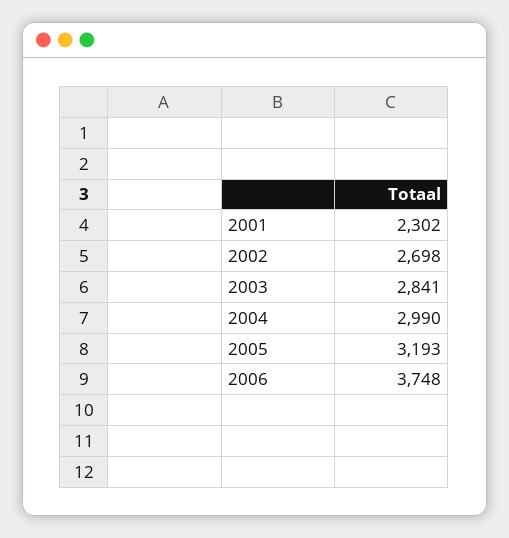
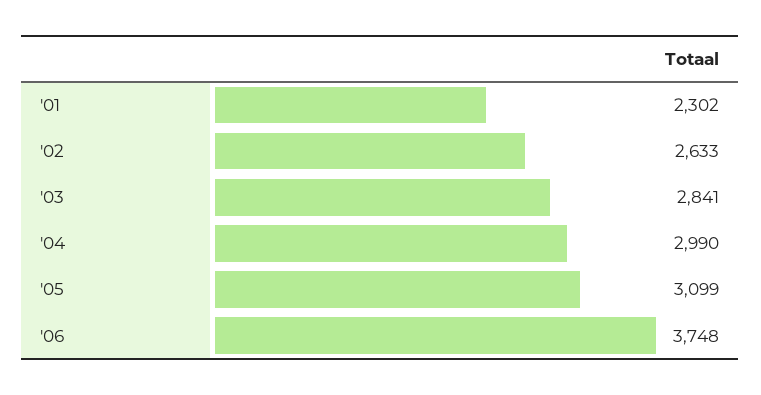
2002: 2698 -> 2633
2005: 3193 -> 3099

